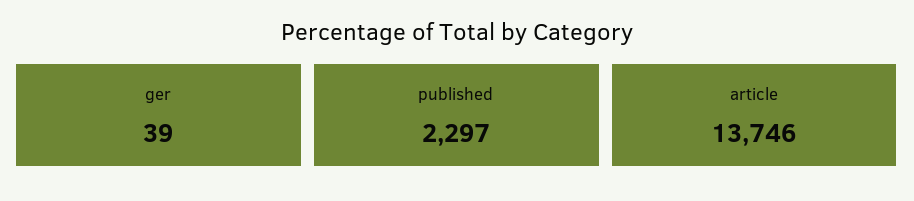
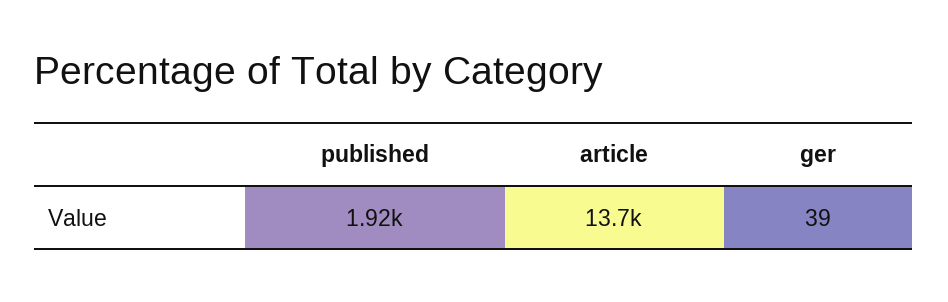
published: 2297 -> 1920

